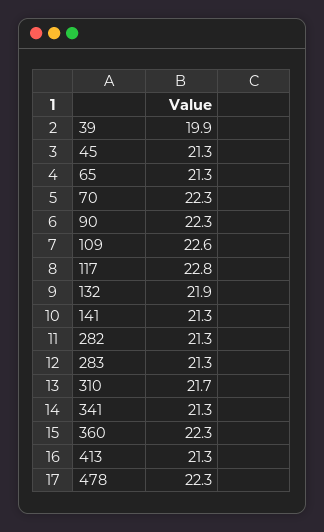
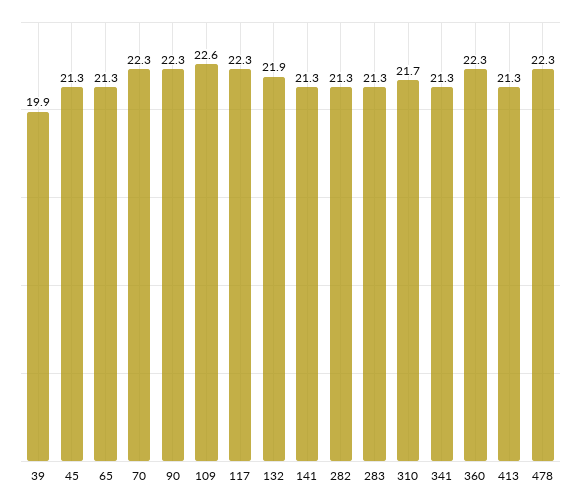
117: 22.8 -> 22.3

